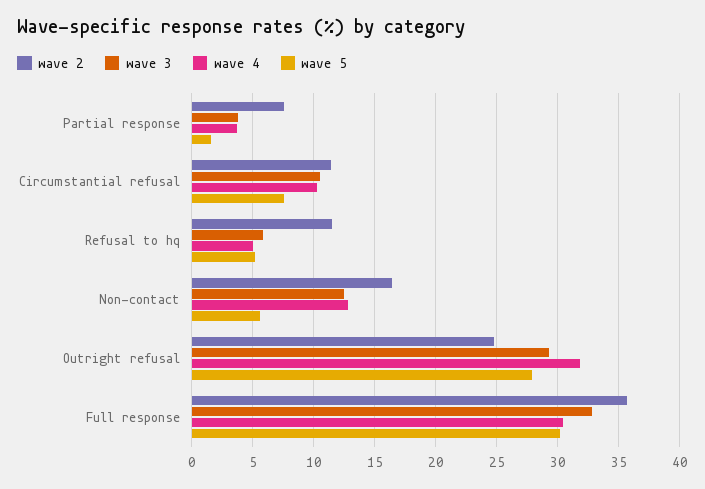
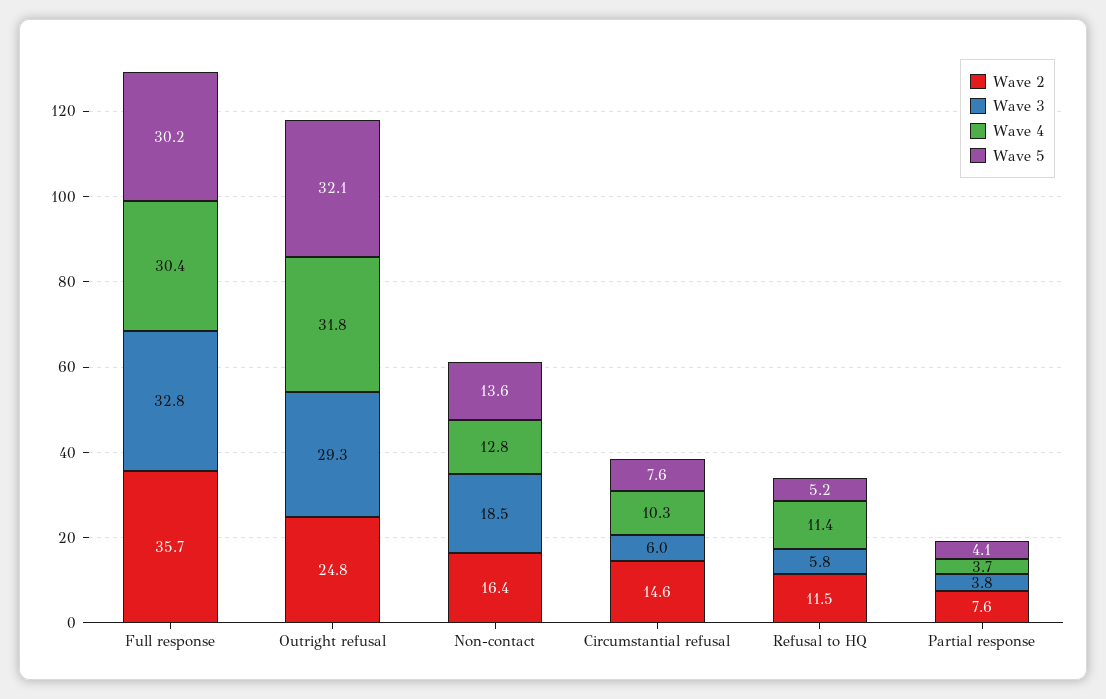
wave 5, Partial response: 1.5 -> 4.1
wave 2, Circumstantial refusal: 11.5 -> 14.6
wave 3, Circumstantial refusal: 10.5 -> 6
wave 4, Refusal to hq: 5 -> 11.4
wave 3, Non-contact: 12.5 -> 18.5
wave 5, Non-contact: 5.5 -> 13.6
wave 5, Outright refusal: 28 -> 32.1

